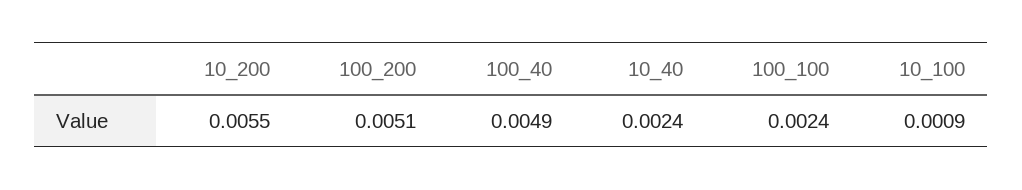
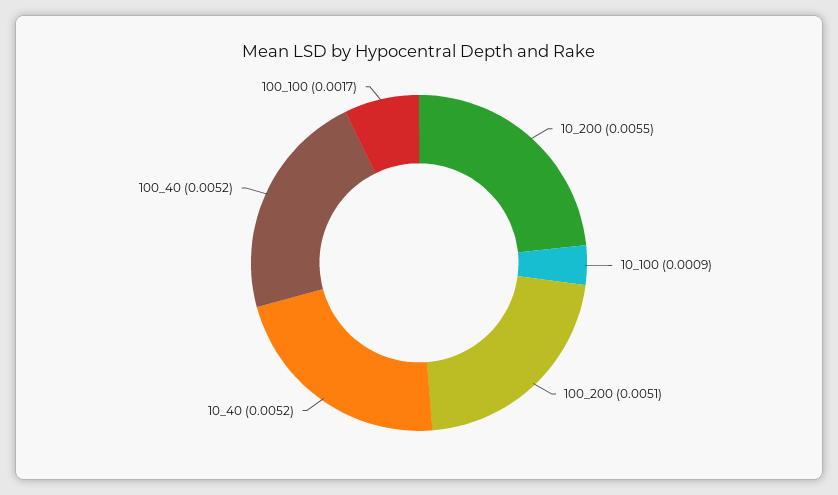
100_40: 0.0049 -> 0.0052
10_40: 0.0024 -> 0.0052
100_100: 0.0024 -> 0.0017

